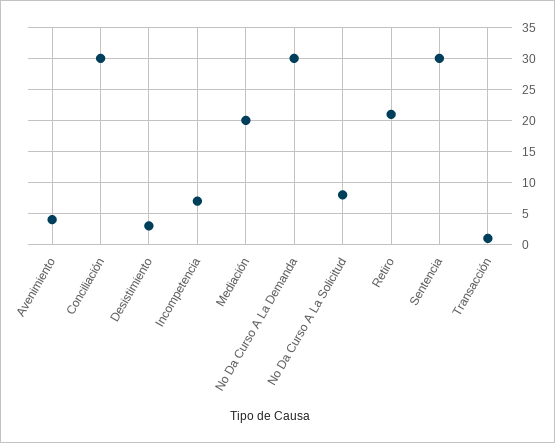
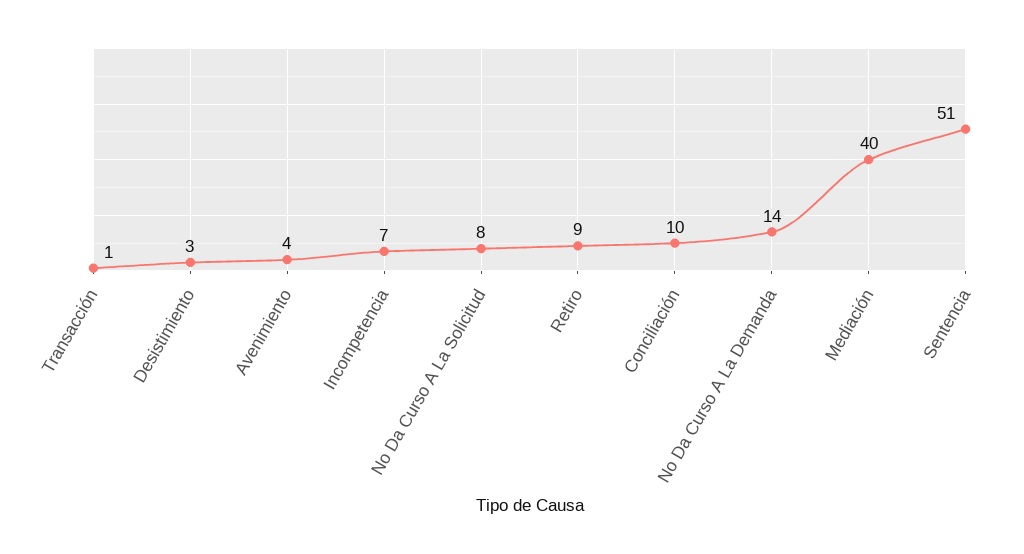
Conciliación: 30 -> 10
Mediación: 20 -> 40
No Da Curso A La Demanda: 30 -> 14
Retiro: 21 -> 9
Sentencia: 30 -> 51

